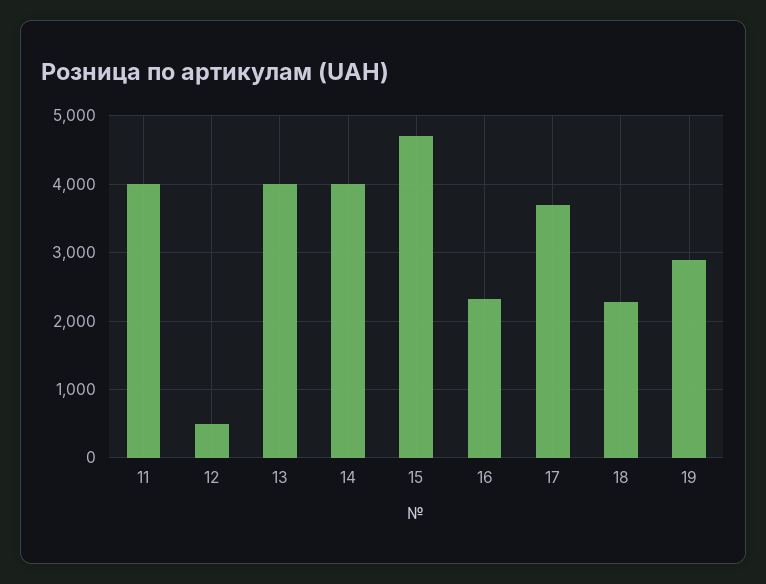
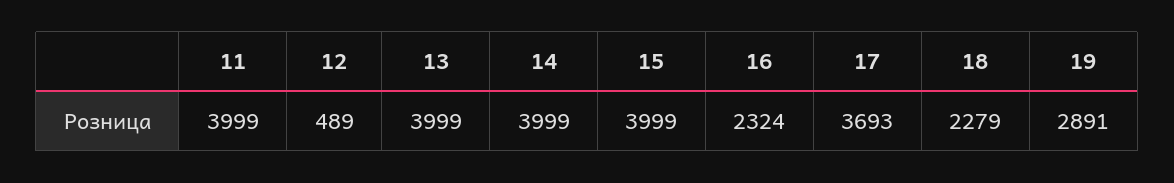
15: 4700 -> 3999

